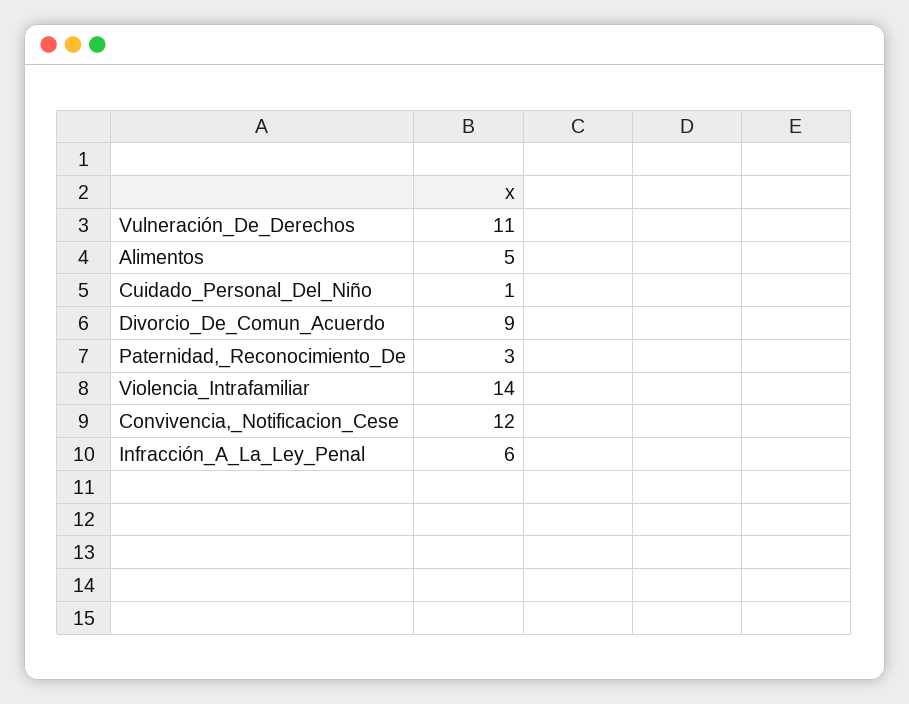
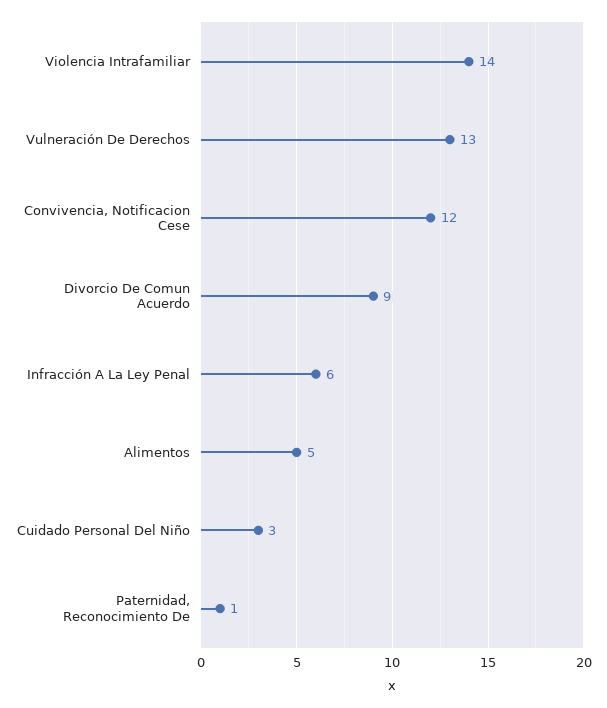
Vulneración_De_Derechos: 11 -> 13
Cuidado_Personal_Del_Niño: 1 -> 3
Paternidad,_Reconocimiento_De: 3 -> 1

